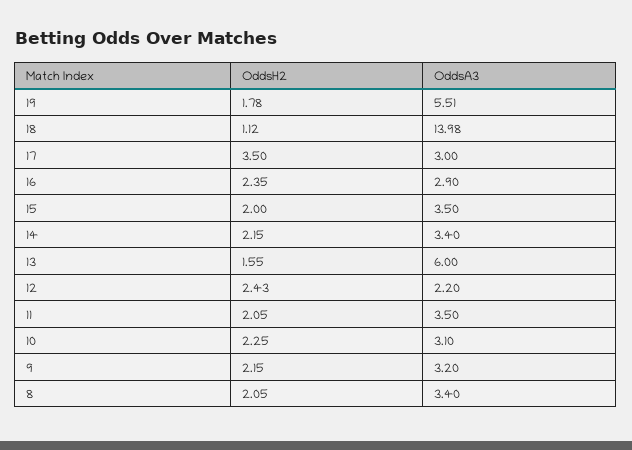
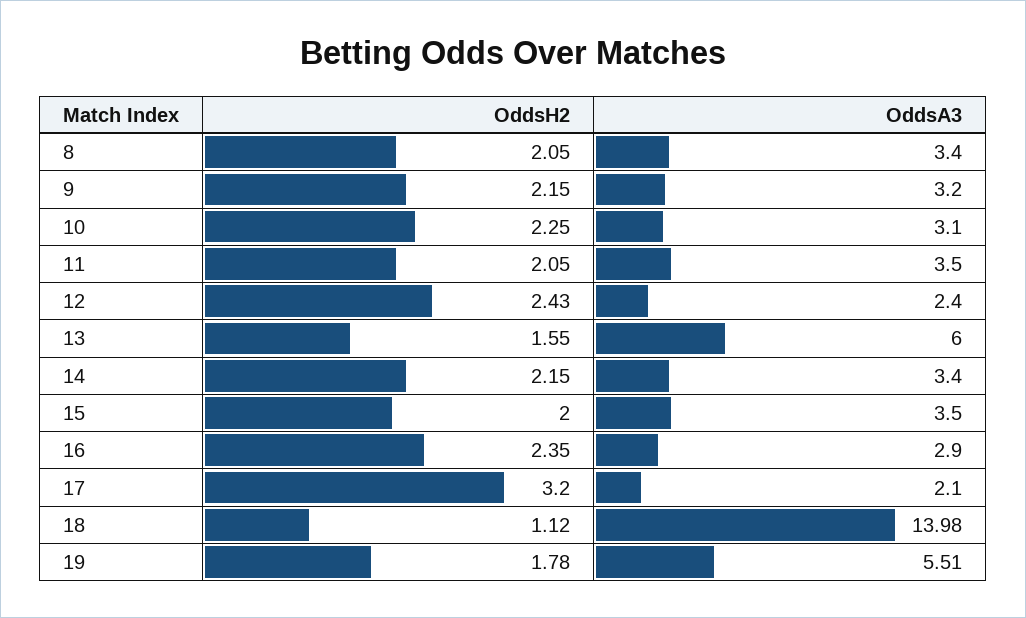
OddsH2, 17: 3.5 -> 3.2
OddsA3, 17: 3 -> 2.1
OddsA3, 12: 2.2 -> 2.4

